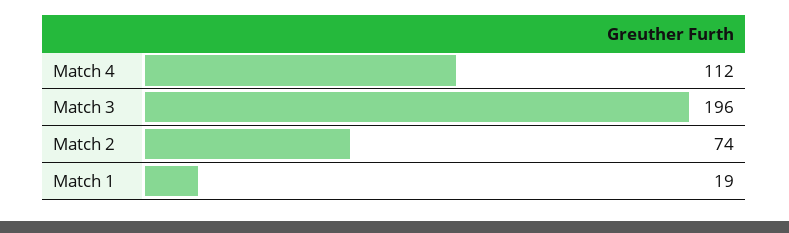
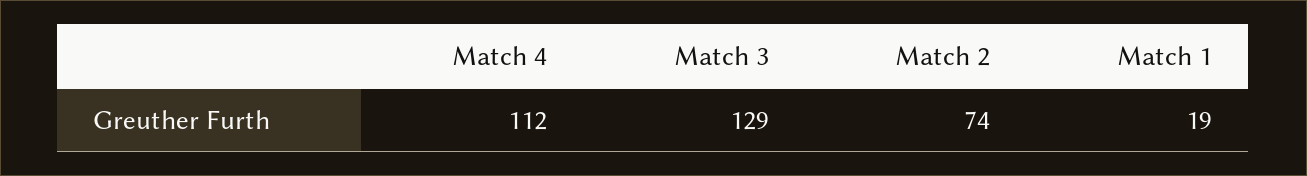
Match 3: 196 -> 129

